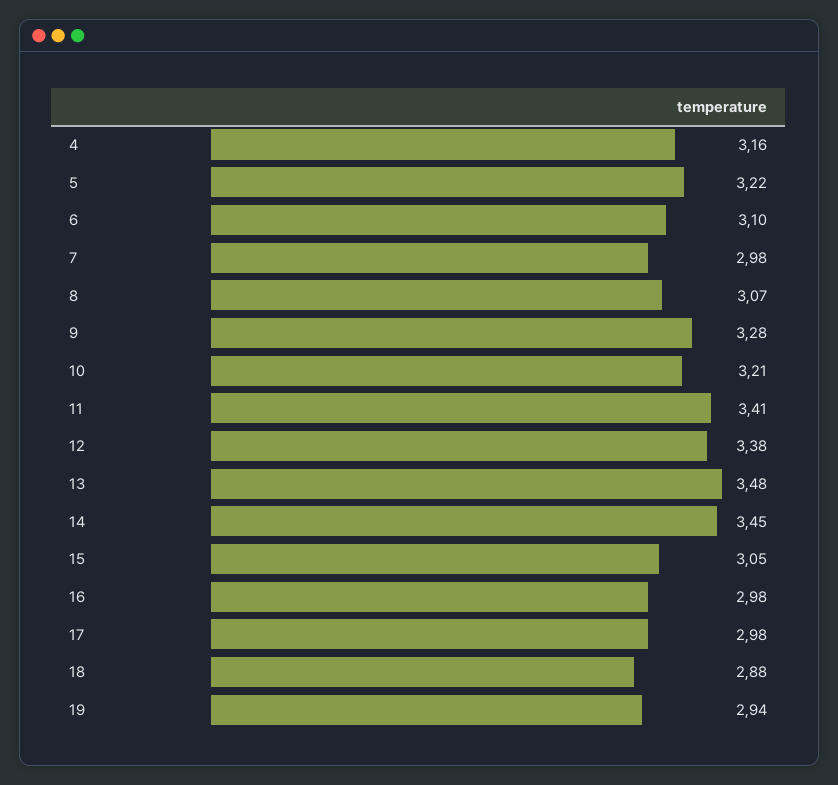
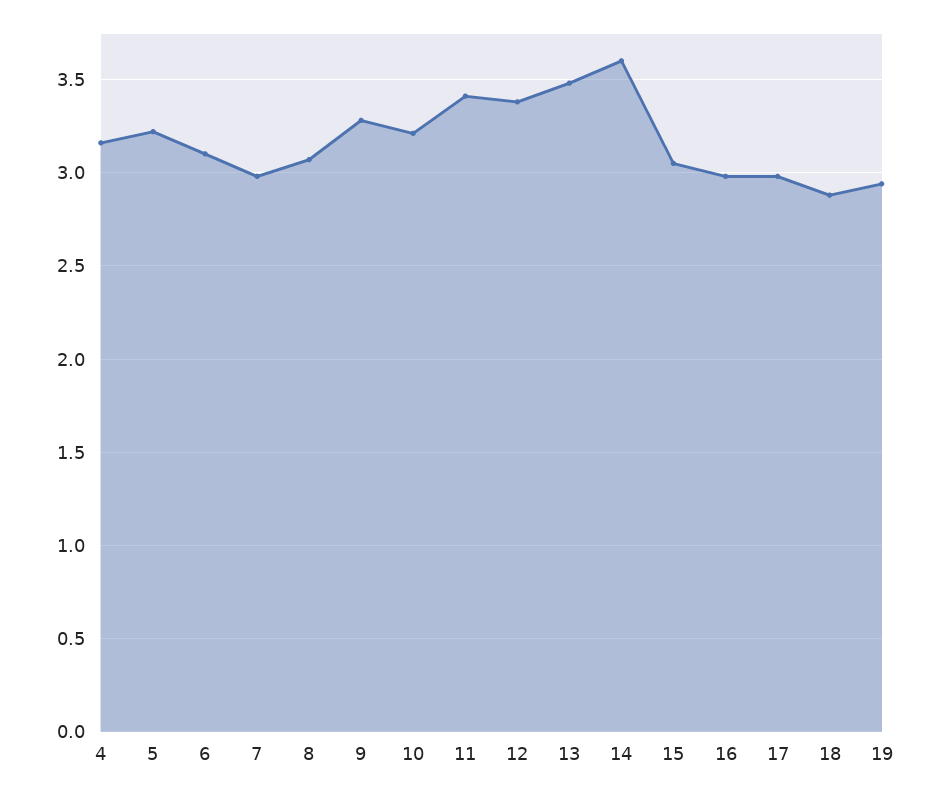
14: 3.45 -> 3.6

